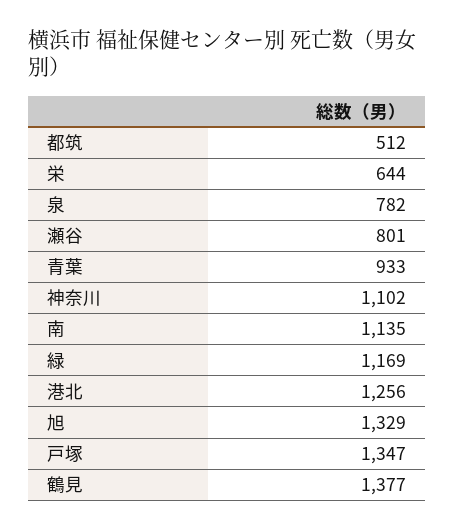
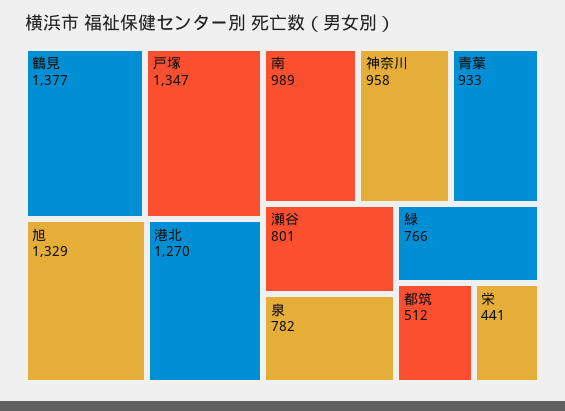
栄: 644 -> 441
神奈川: 1102 -> 958
南: 1135 -> 989
緑: 1169 -> 766
港北: 1256 -> 1270

